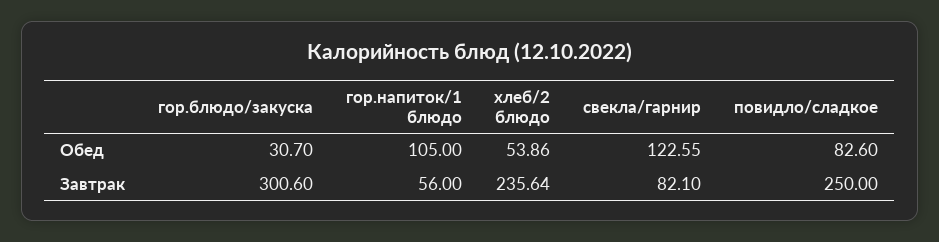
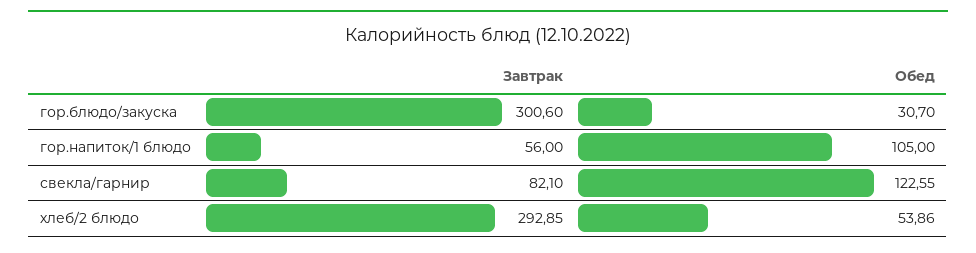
повидло/сладкое, Обед: 82.6 -> none
хлеб/2 блюдо, Завтрак: 235.64 -> 292.85
повидло/сладкое, Завтрак: 250 -> none

